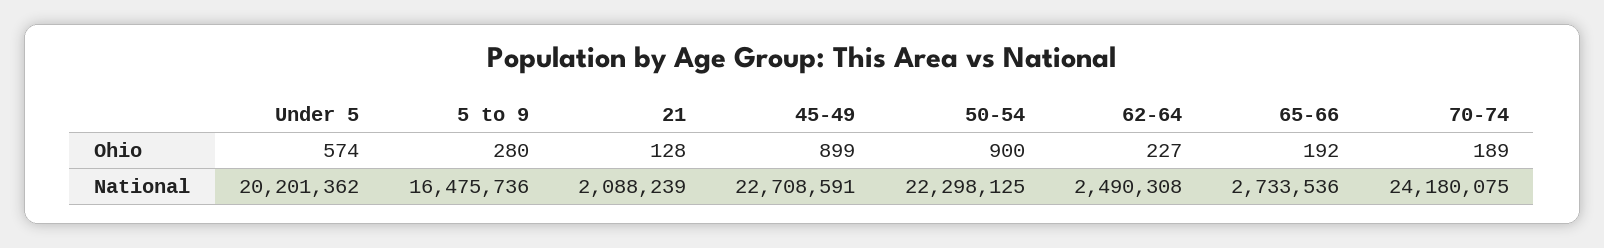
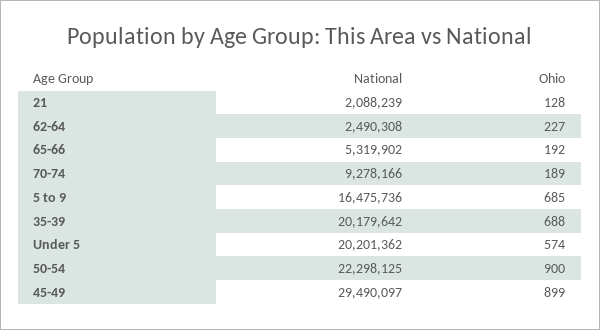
5 to 9, Ohio: 280 -> 685
45-49, National: 22708591 -> 29490097
65-66, National: 2733536 -> 5319902
70-74, National: 24180075 -> 9278166
35-39, National: none -> 20179642
35-39, Ohio: none -> 688

